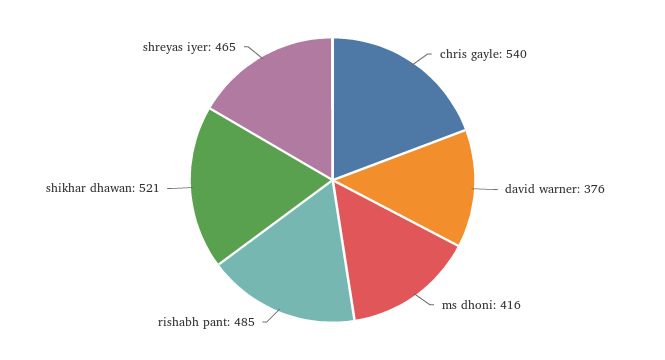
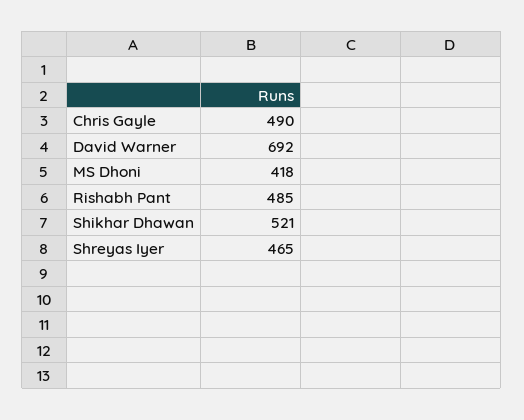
chris gayle: 540 -> 490
david warner: 376 -> 692
ms dhoni: 416 -> 418

